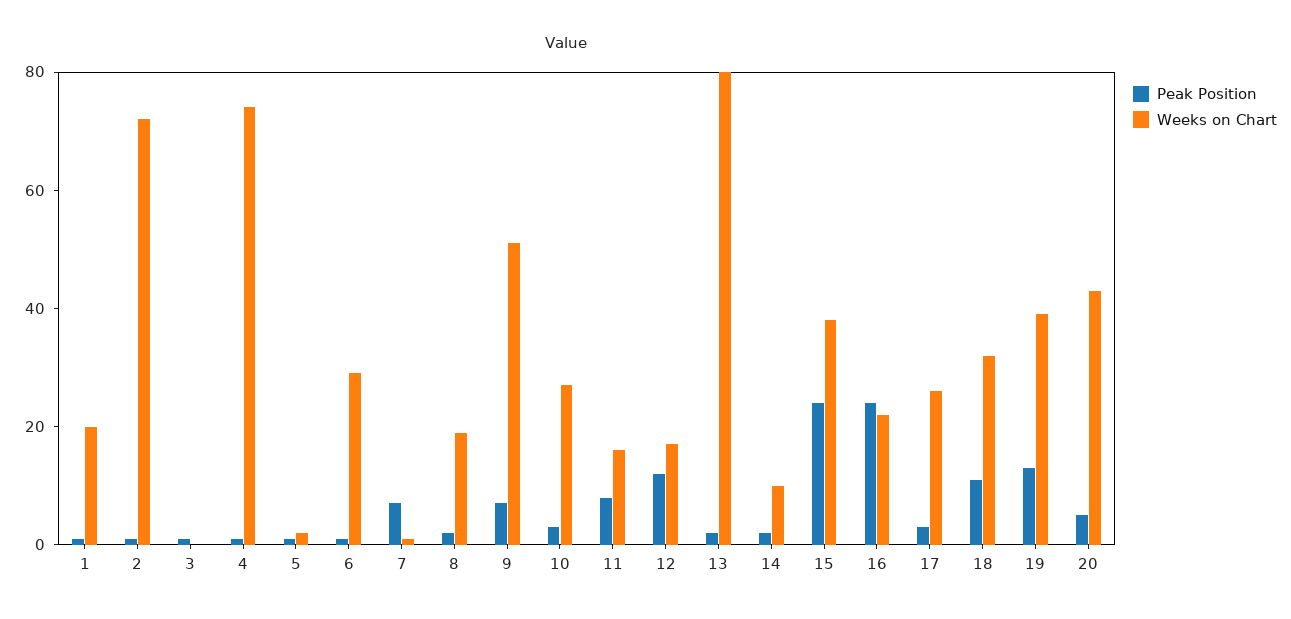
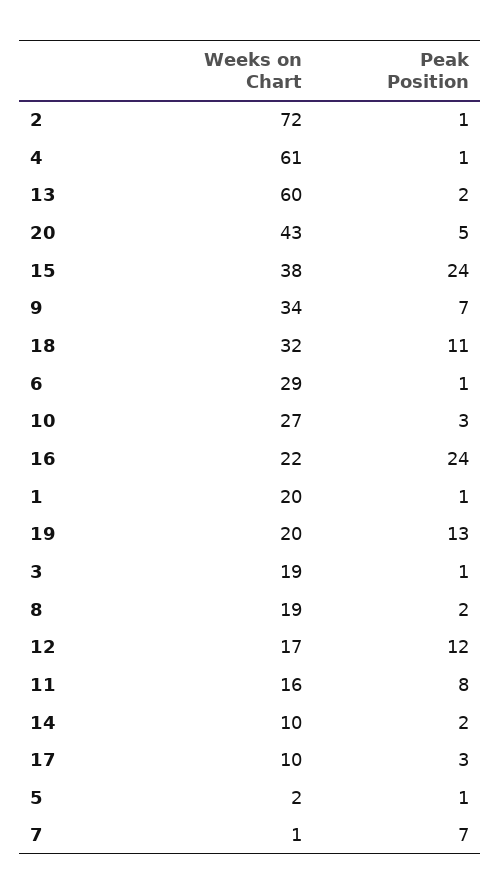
Weeks on Chart, 3: 0 -> 19
Weeks on Chart, 4: 75 -> 61
Weeks on Chart, 9: 50 -> 34
Weeks on Chart, 13: 80 -> 60
Weeks on Chart, 17: 25 -> 10
Weeks on Chart, 19: 40 -> 20

